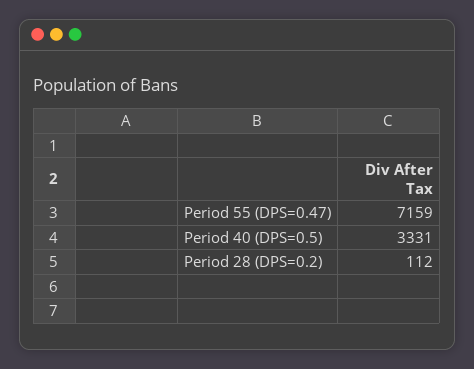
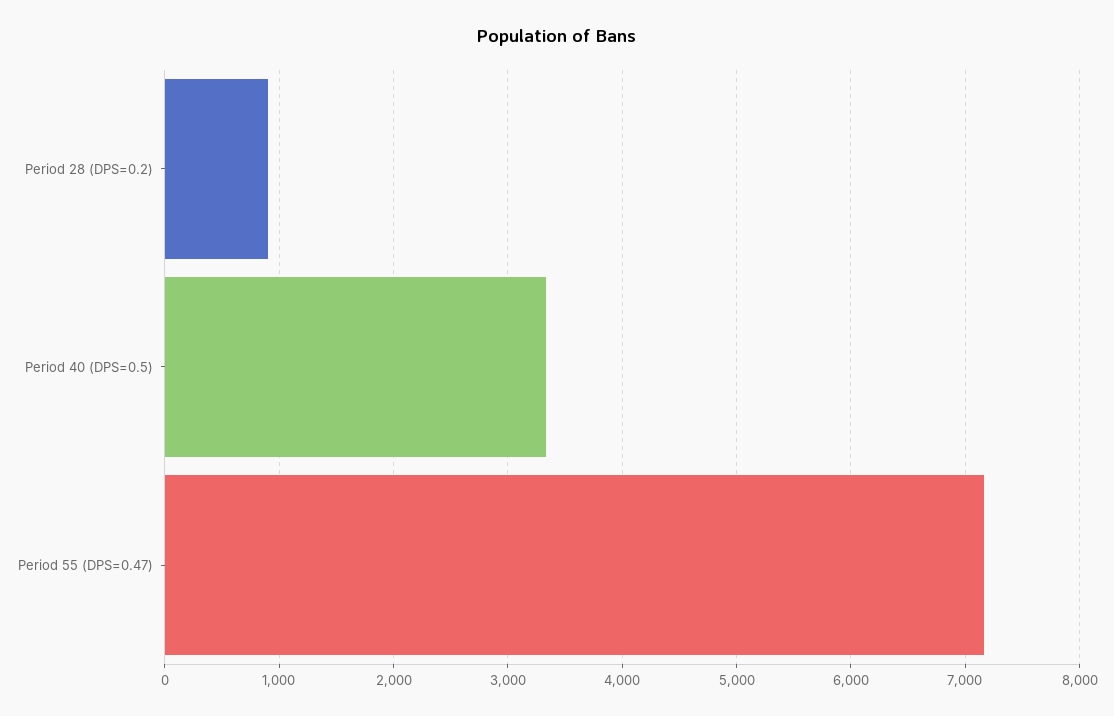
Period 28 (DPS=0.2): 112 -> 900

